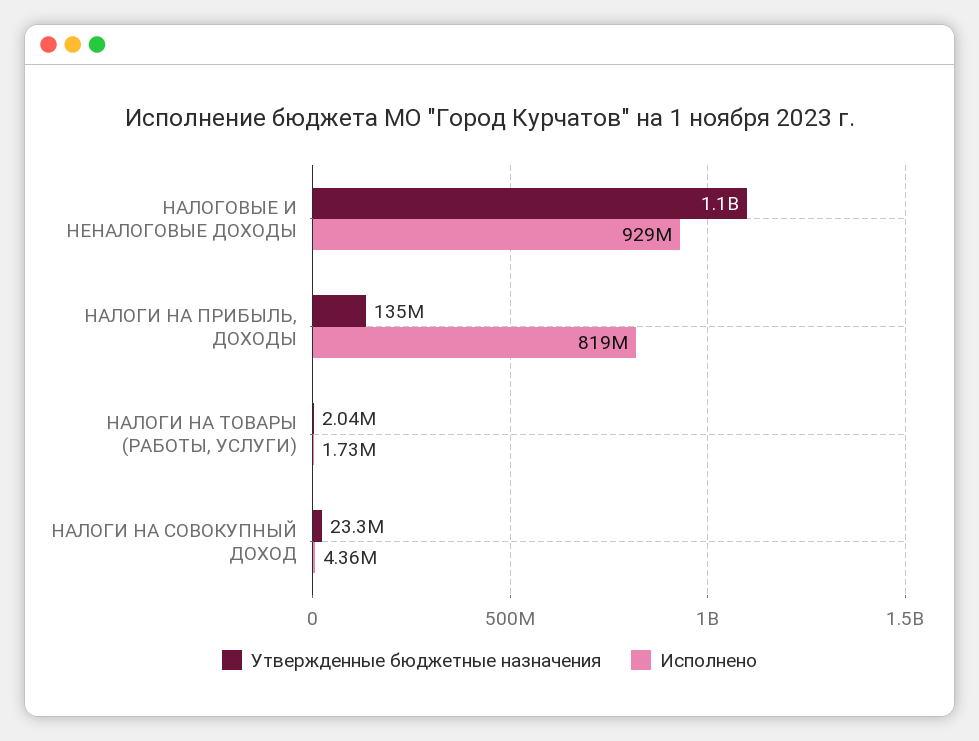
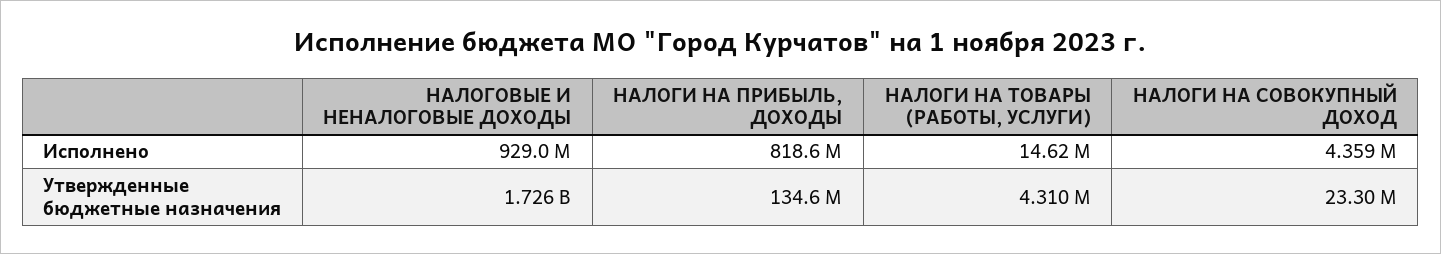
Утвержденные бюджетные назначения, НАЛОГОВЫЕ И НЕНАЛОГОВЫЕ ДОХОДЫ: 1100000000 -> 1726000000
Утвержденные бюджетные назначения, НАЛОГИ НА ТОВАРЫ (РАБОТЫ, УСЛУГИ): 2040000 -> 4310000
Исполнено, НАЛОГИ НА ТОВАРЫ (РАБОТЫ, УСЛУГИ): 1730000 -> 14620000

